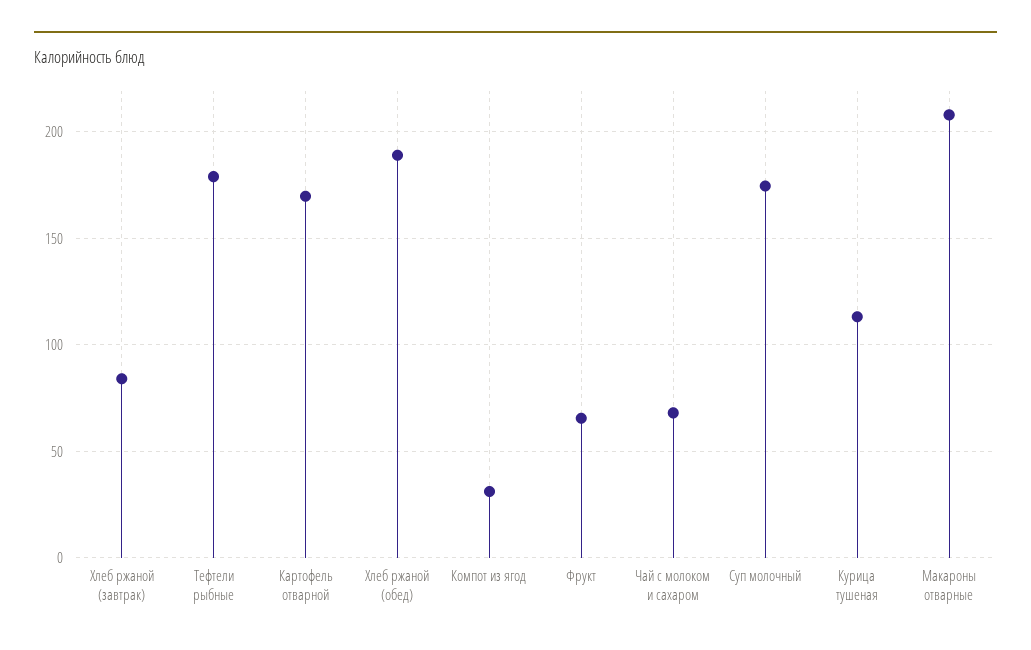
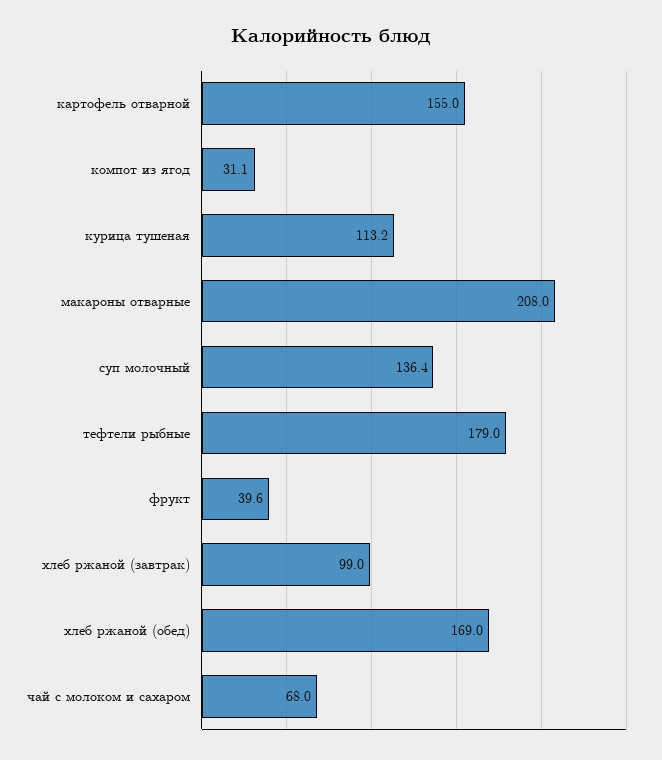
Хлеб ржаной (завтрак): 85 -> 99
Картофель отварной: 170 -> 155
Хлеб ржаной (обед): 190 -> 169
Фрукт: 65 -> 39.6
Суп молочный: 175 -> 136.4

